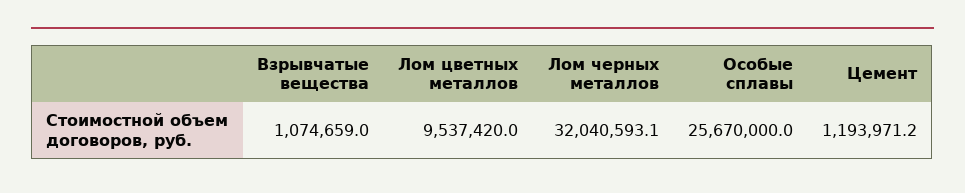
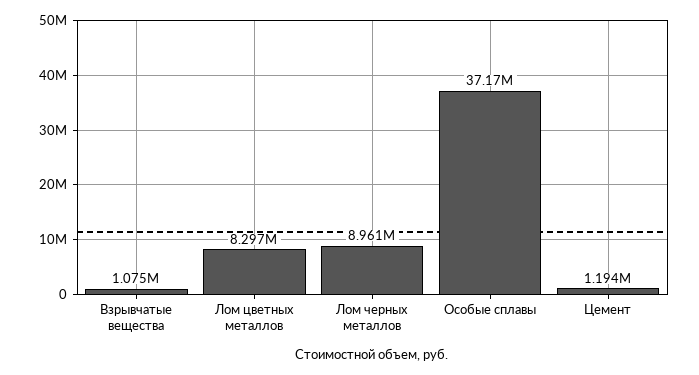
Лом цветных металлов: 9537420 -> 8297000
Лом черных металлов: 32040593.1 -> 8961000
Особые сплавы: 25670000 -> 37170000

